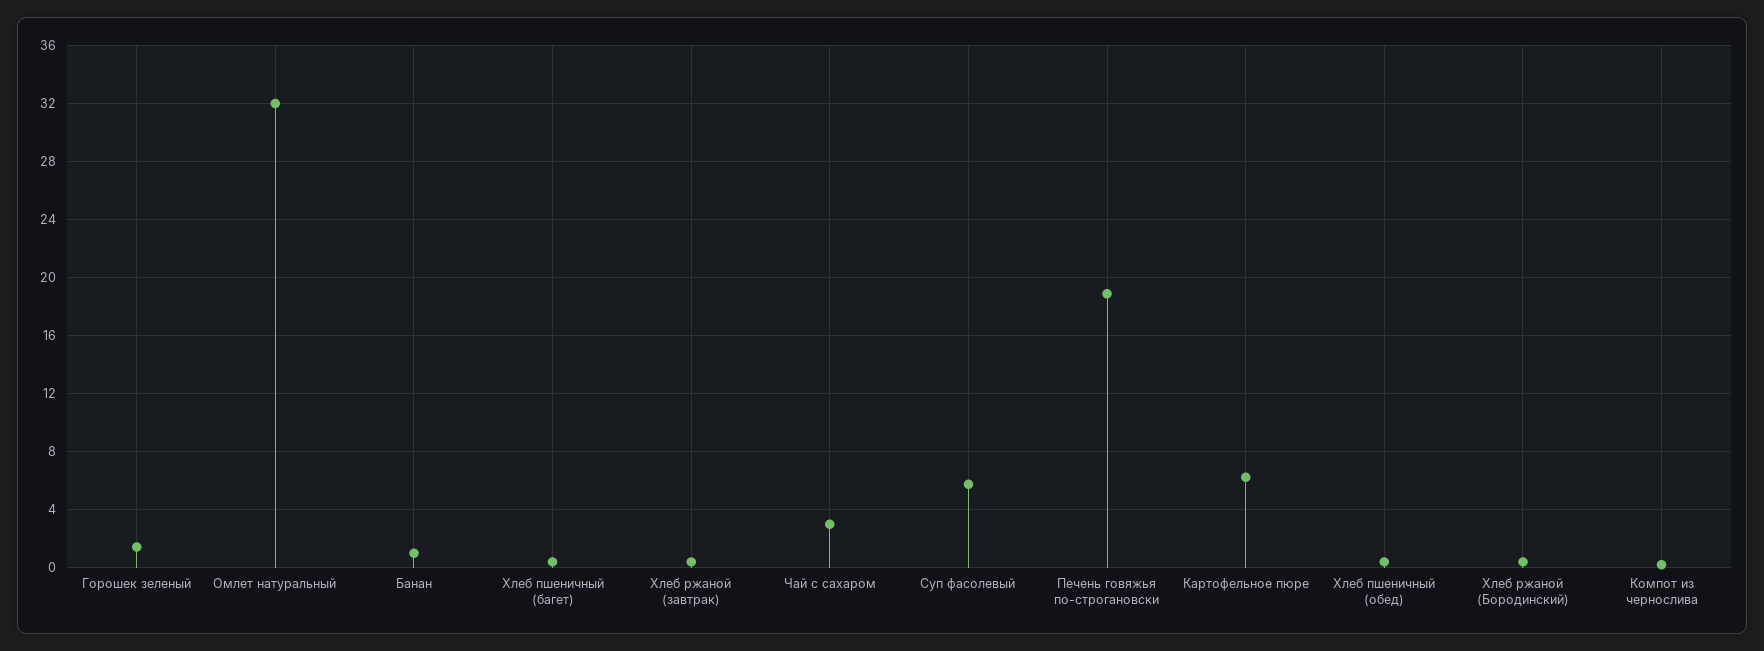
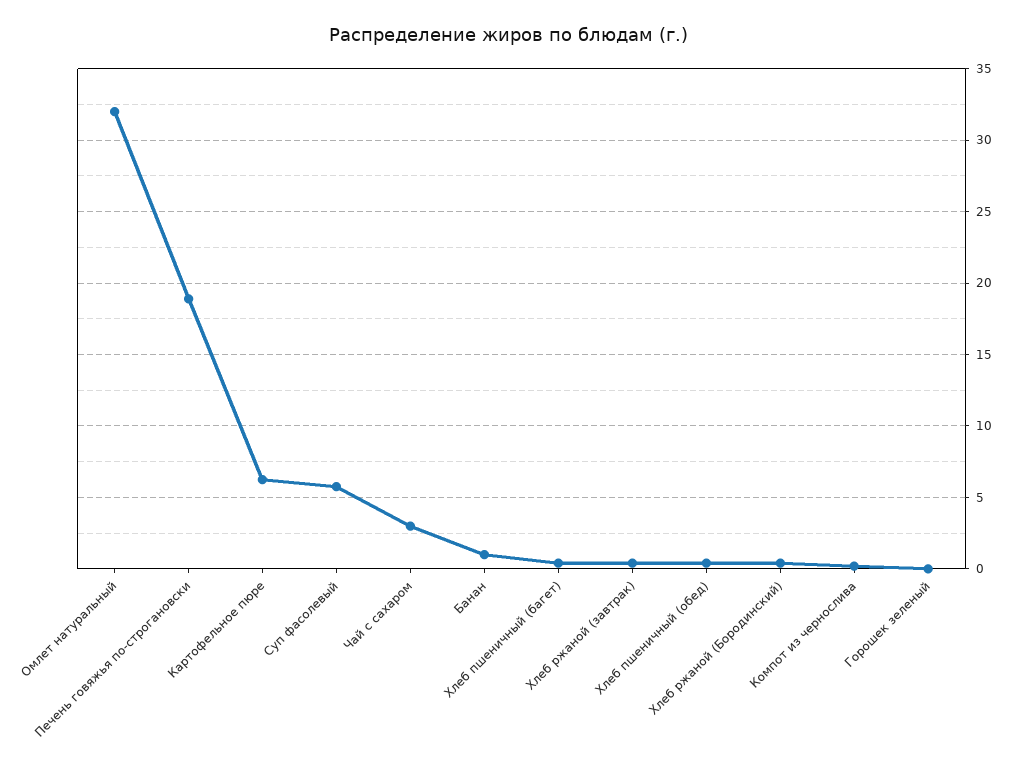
Горошек зеленый: 1.5 -> 0

